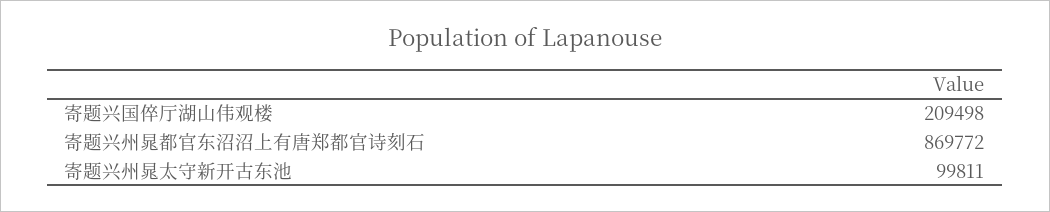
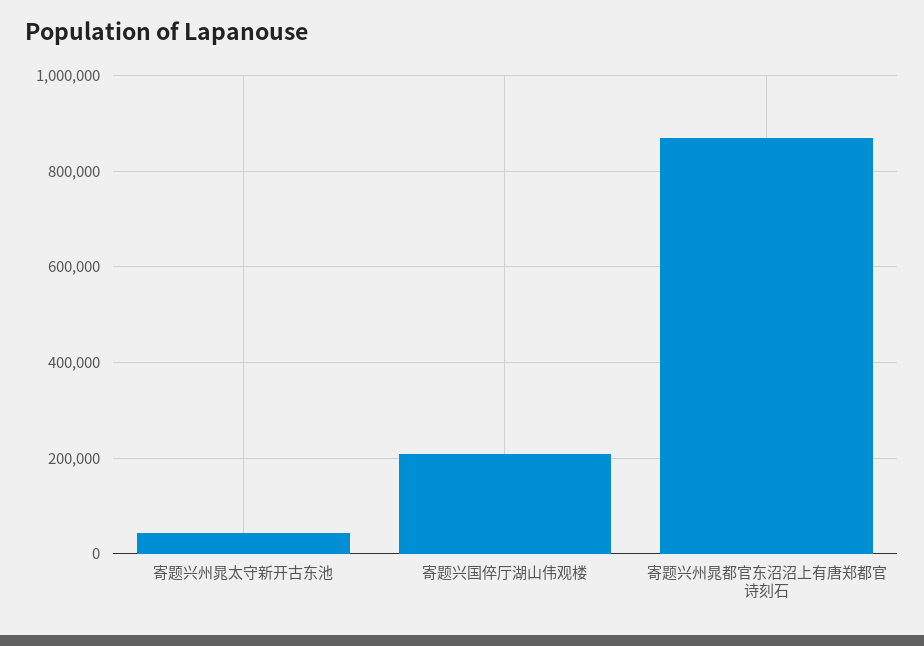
寄题兴州晁太守新开古东池: 99811 -> 40000

